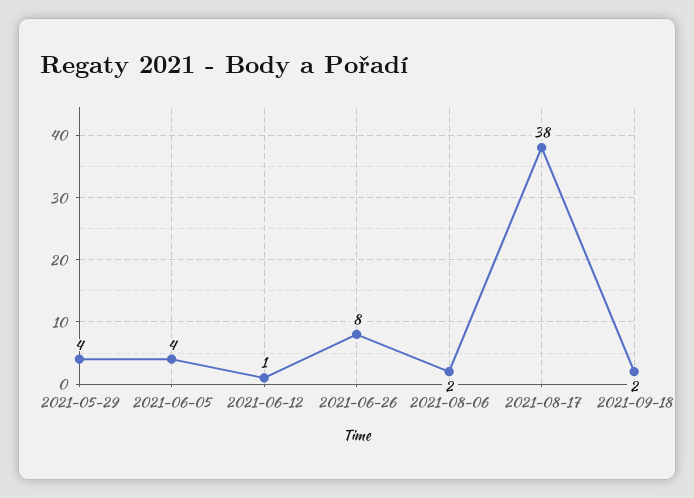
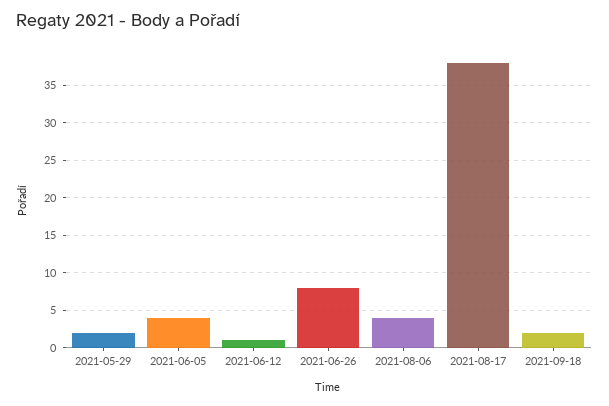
2021-05-29: 4 -> 2
2021-08-06: 2 -> 4

